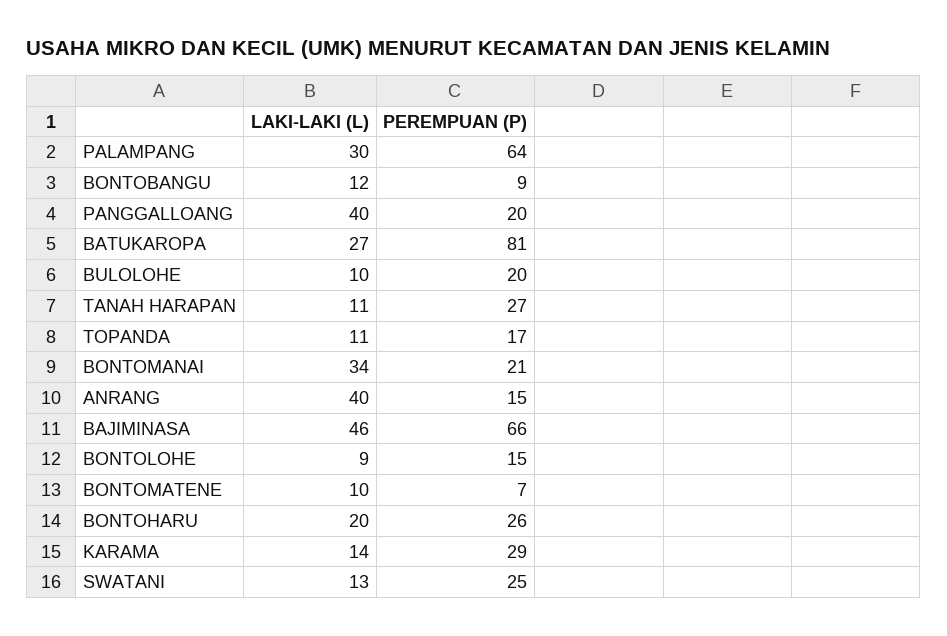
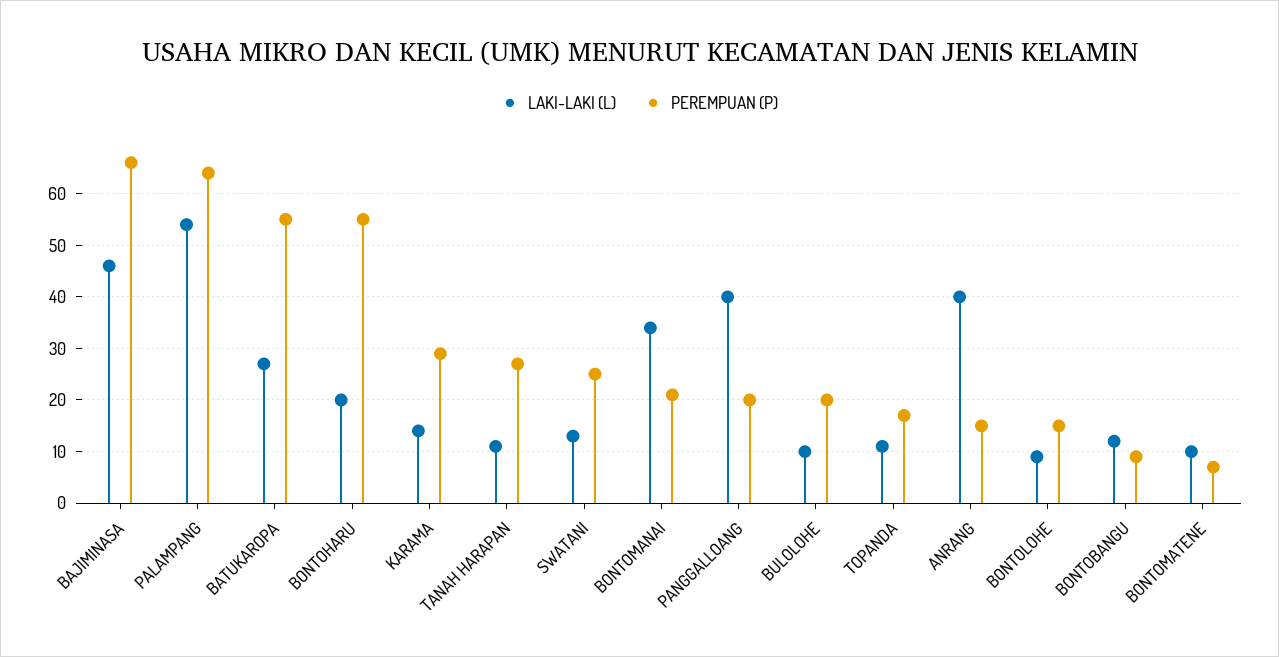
LAKI-LAKI (L), PALAMPANG: 30 -> 55
PEREMPUAN (P), BATUKAROPA: 81 -> 55
PEREMPUAN (P), BONTOHARU: 26 -> 55

